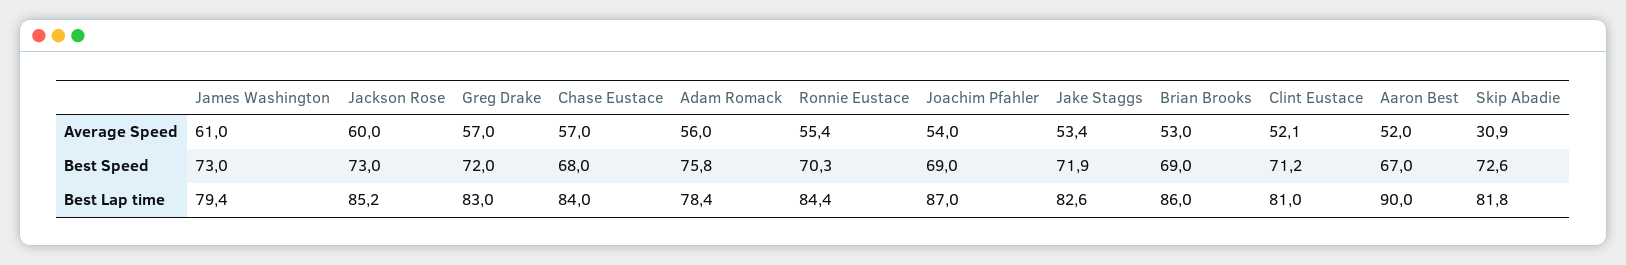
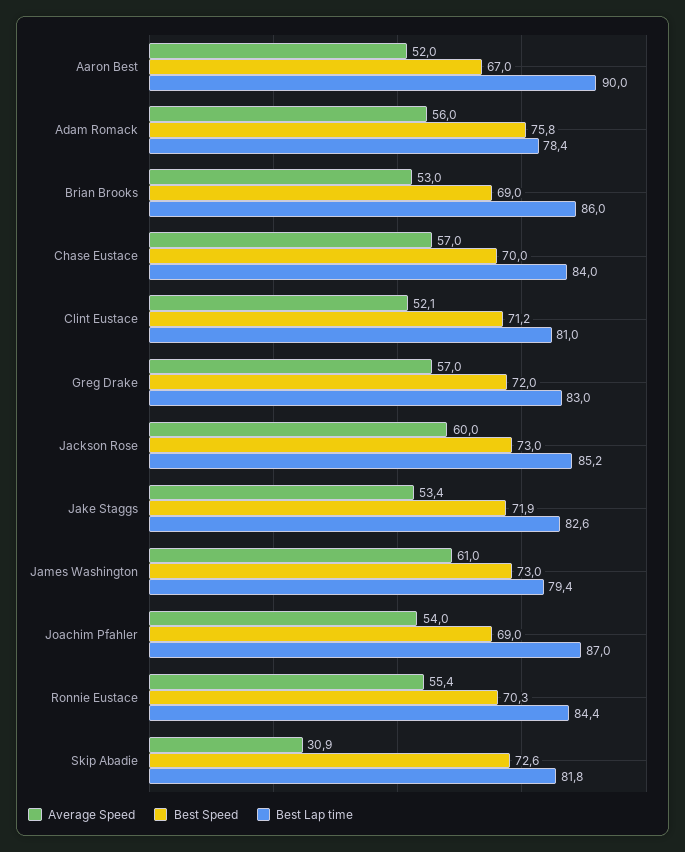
Best Speed, Chase Eustace: 68 -> 70

